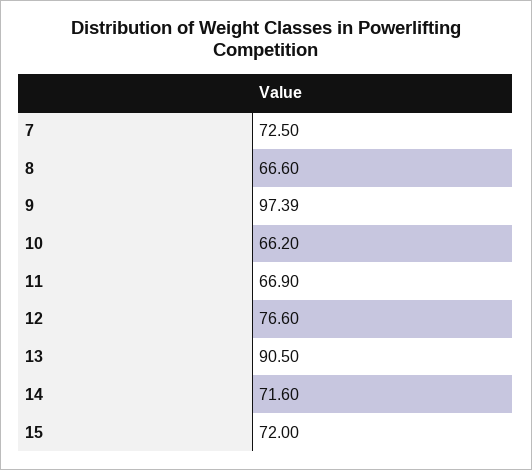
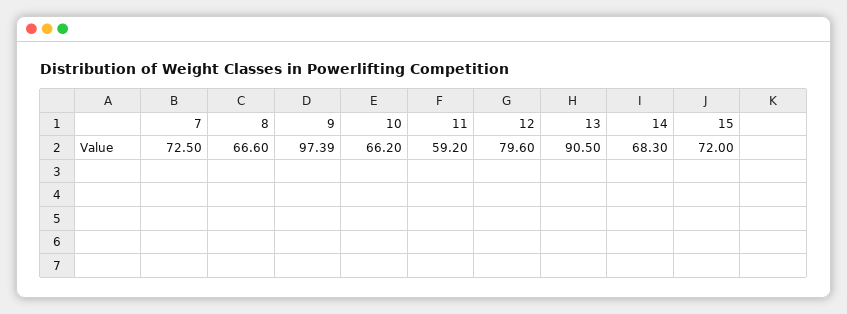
11: 66.9 -> 59.2
12: 76.6 -> 79.6
14: 71.6 -> 68.3

